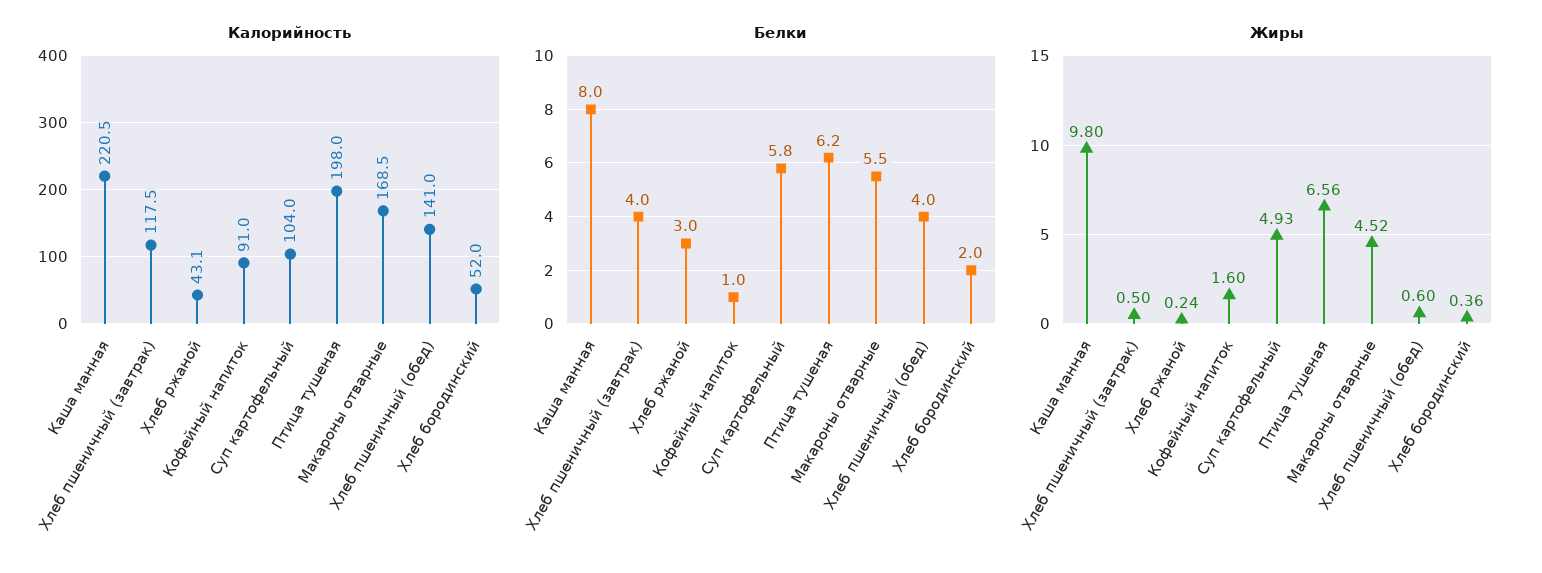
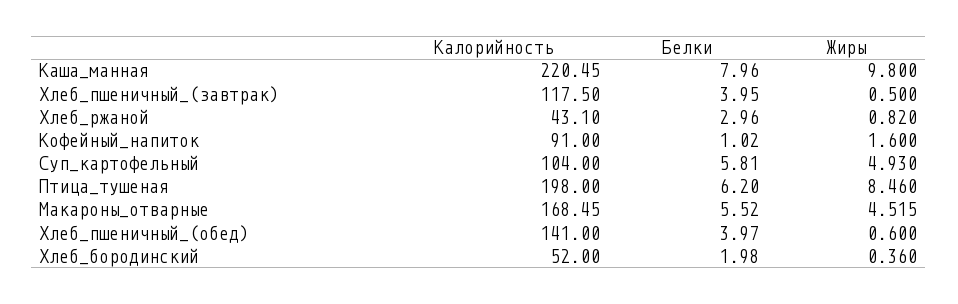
Жиры, Хлеб ржаной: 0.24 -> 0.82
Жиры, Птица тушеная: 6.56 -> 8.46

